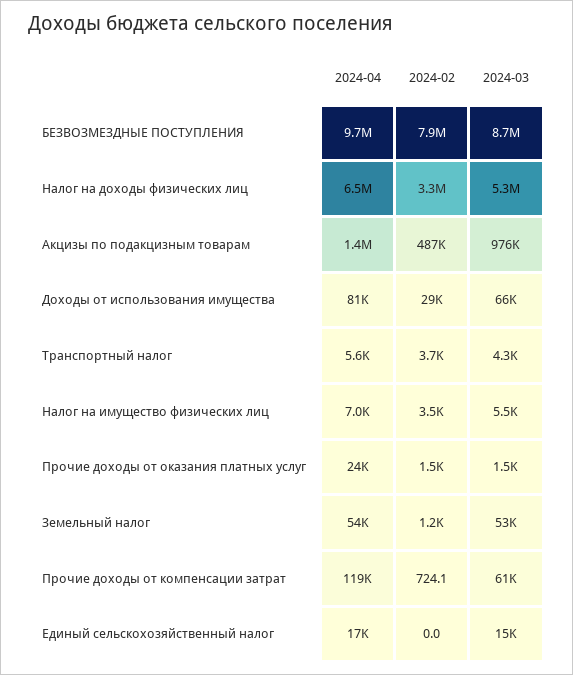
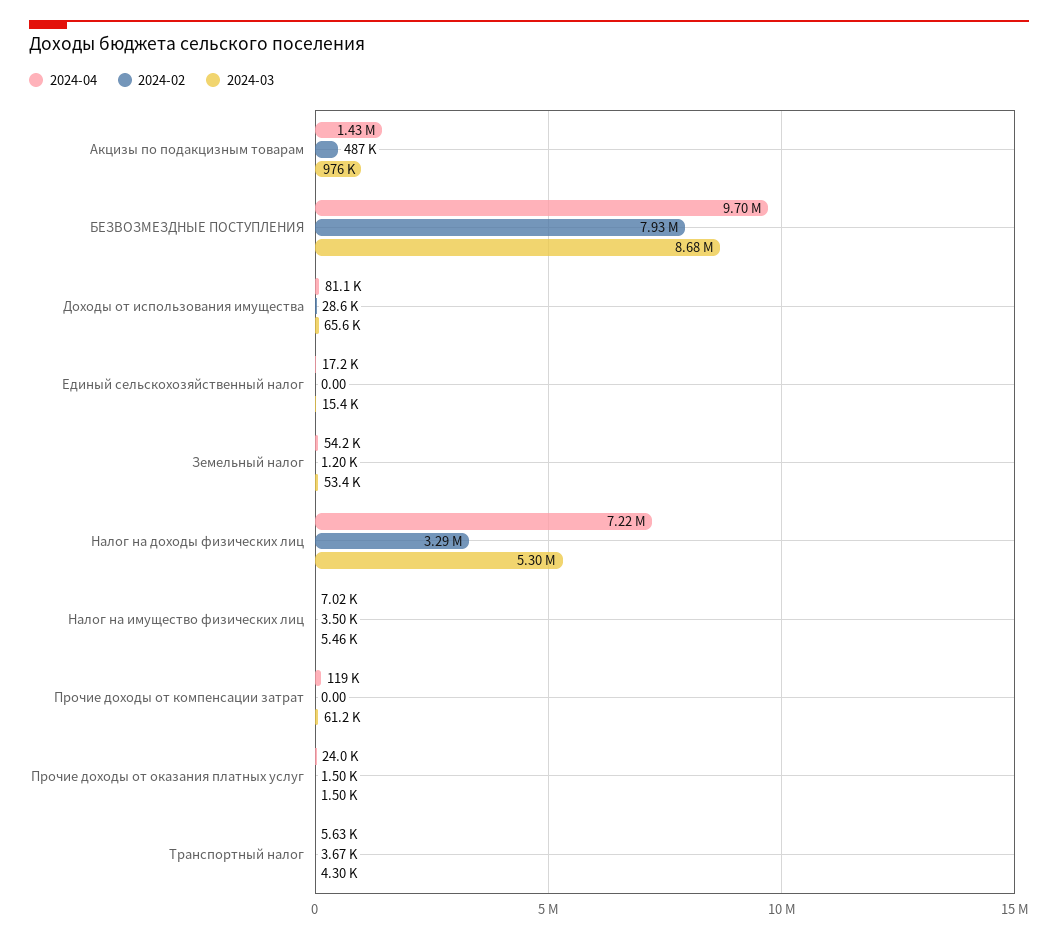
2024-04, Налог на доходы физических лиц: 6500000 -> 7220000
2024-02, Прочие доходы от компенсации затрат: 724.1 -> 0

